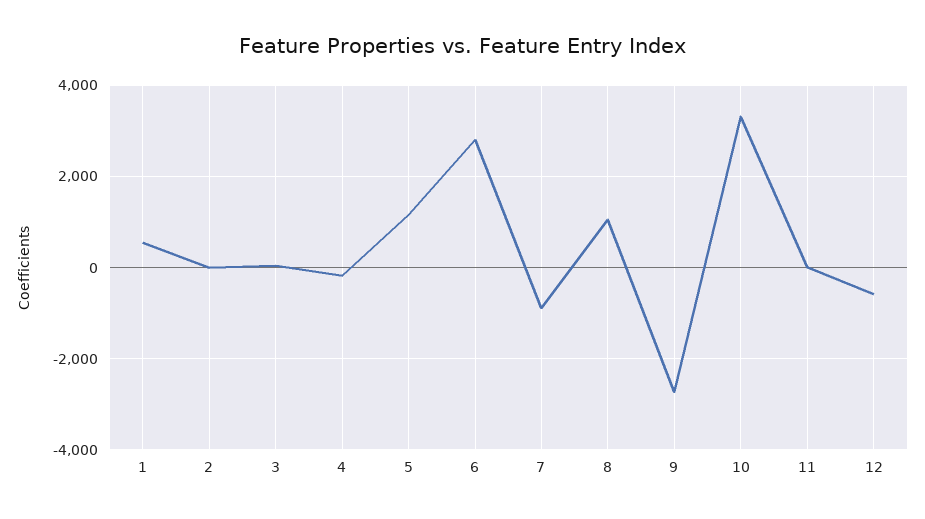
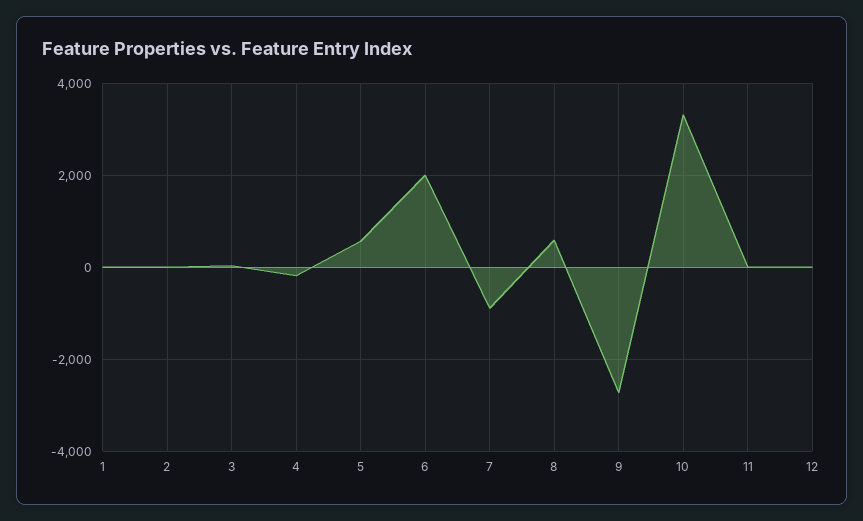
1: 600 -> 0
5: 1200 -> 600
6: 2800 -> 2000
8: 1000 -> 600
12: -600 -> 0

